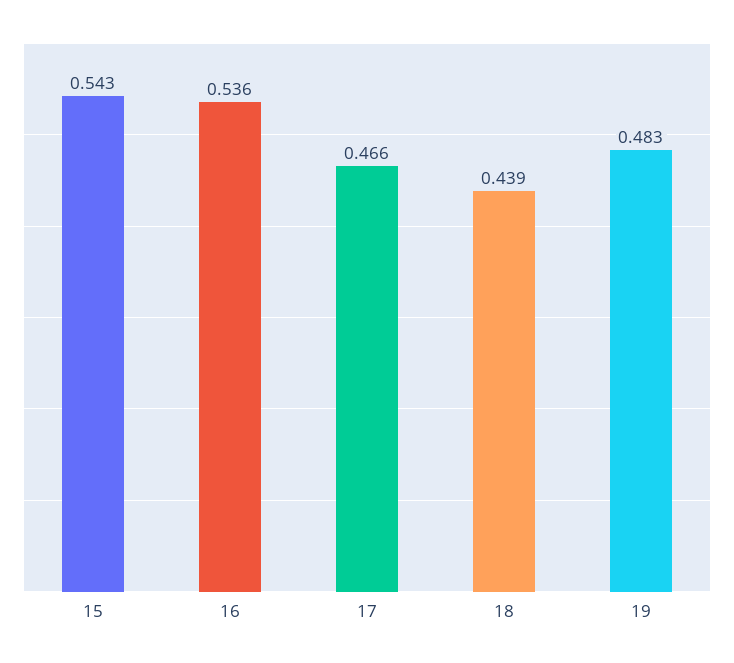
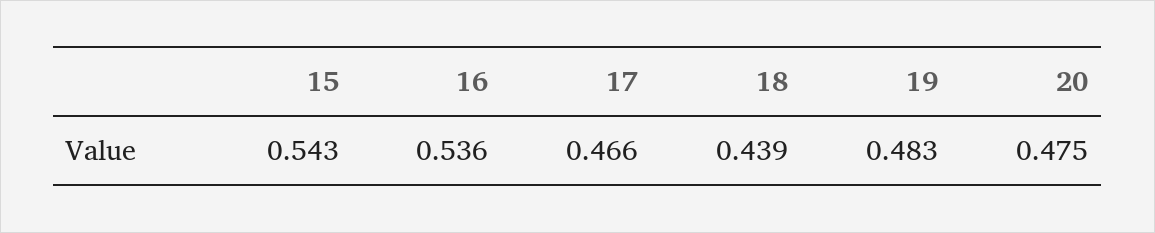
20: none -> 0.475

